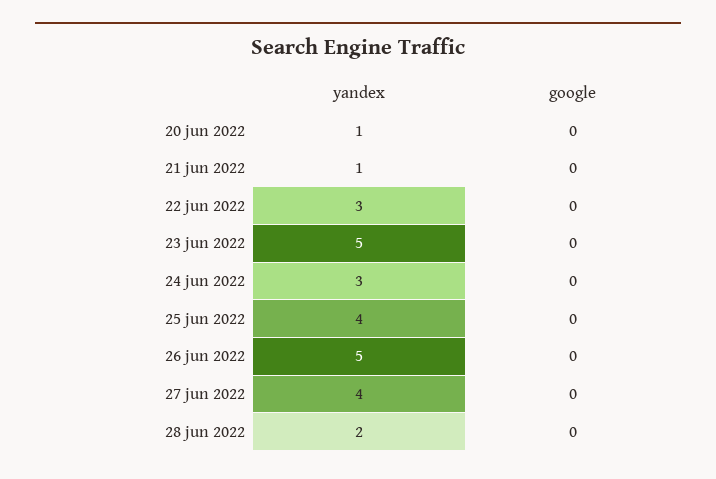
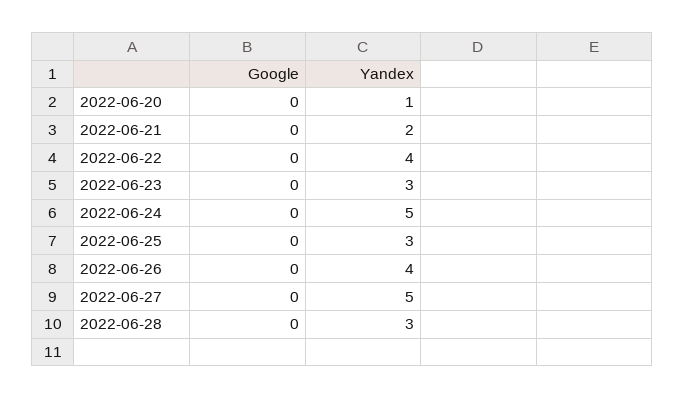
yandex, 21 jun 2022: 1 -> 2
yandex, 22 jun 2022: 3 -> 4
yandex, 23 jun 2022: 5 -> 3
yandex, 24 jun 2022: 3 -> 5
yandex, 25 jun 2022: 4 -> 3
yandex, 26 jun 2022: 5 -> 4
yandex, 27 jun 2022: 4 -> 5
yandex, 28 jun 2022: 2 -> 3

